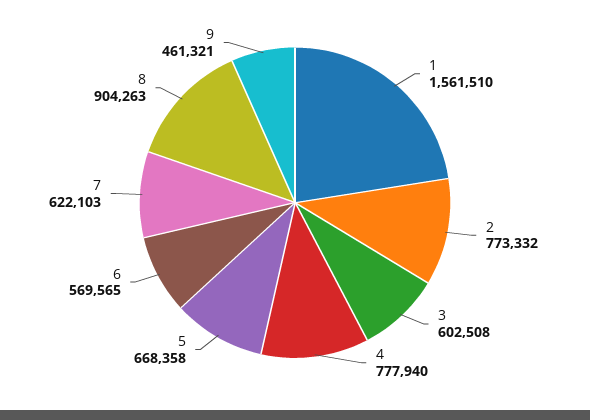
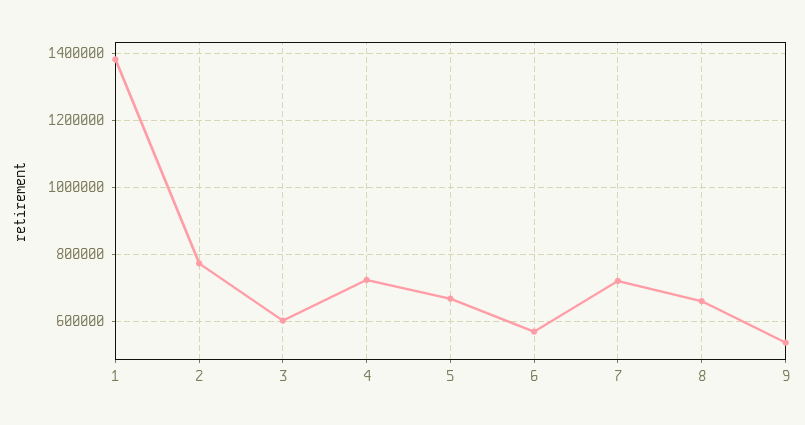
1: 1561510 -> 1380000
4: 777940 -> 720000
7: 622103 -> 720000
8: 904263 -> 660000
9: 461321 -> 540000

